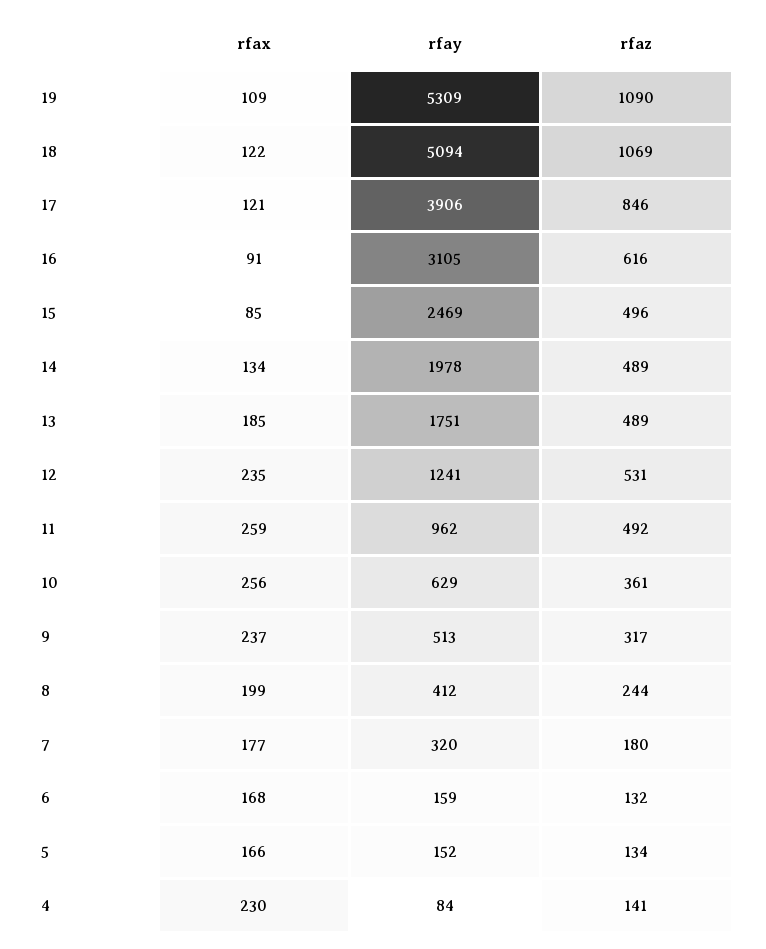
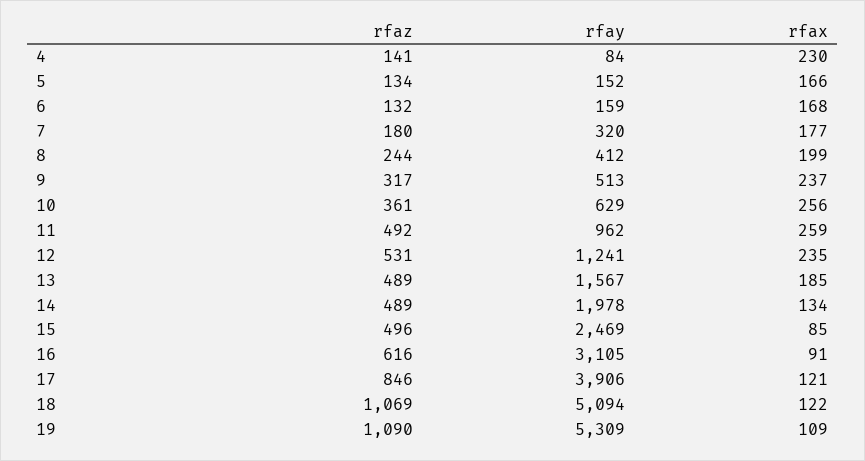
rfay, 13: 1751 -> 1567

